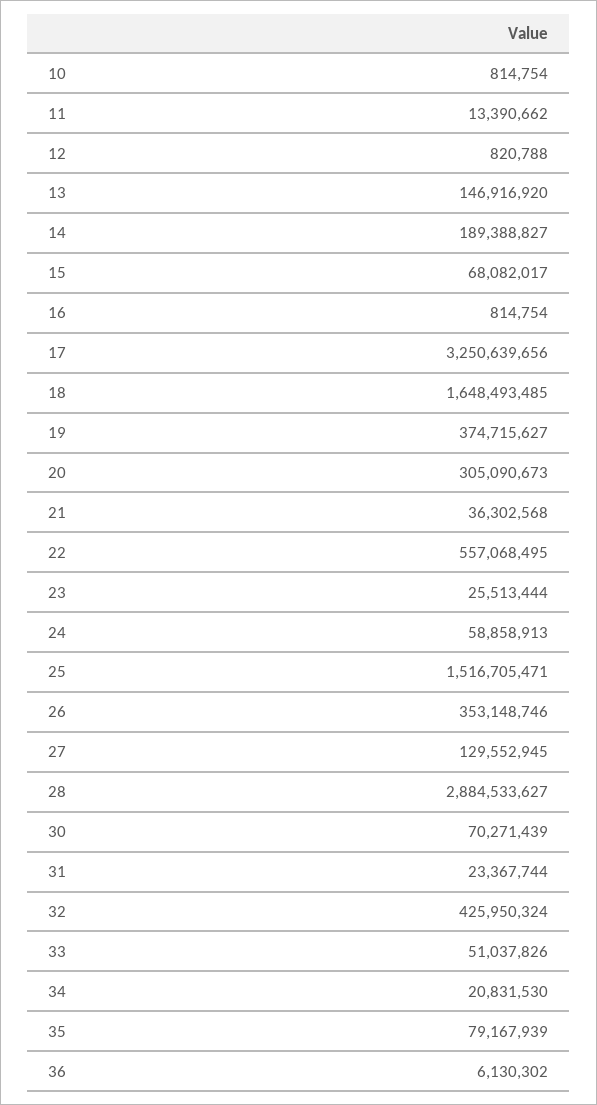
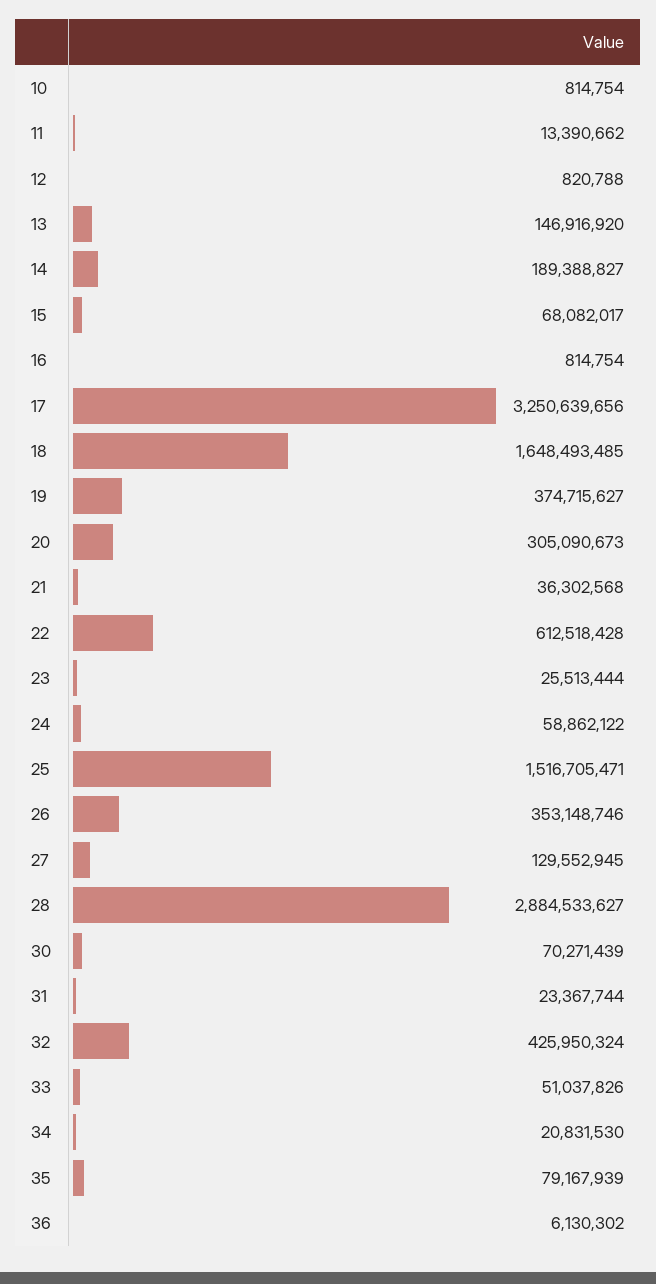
22: 557068495 -> 612518428
24: 58858913 -> 58862122

